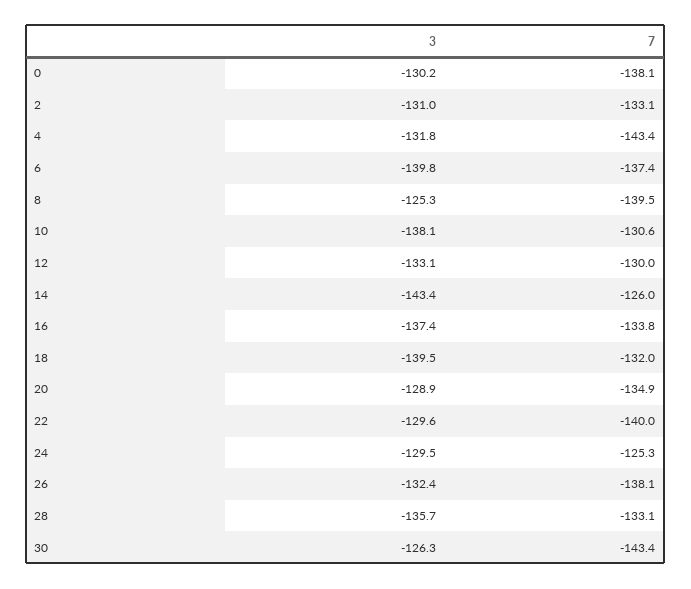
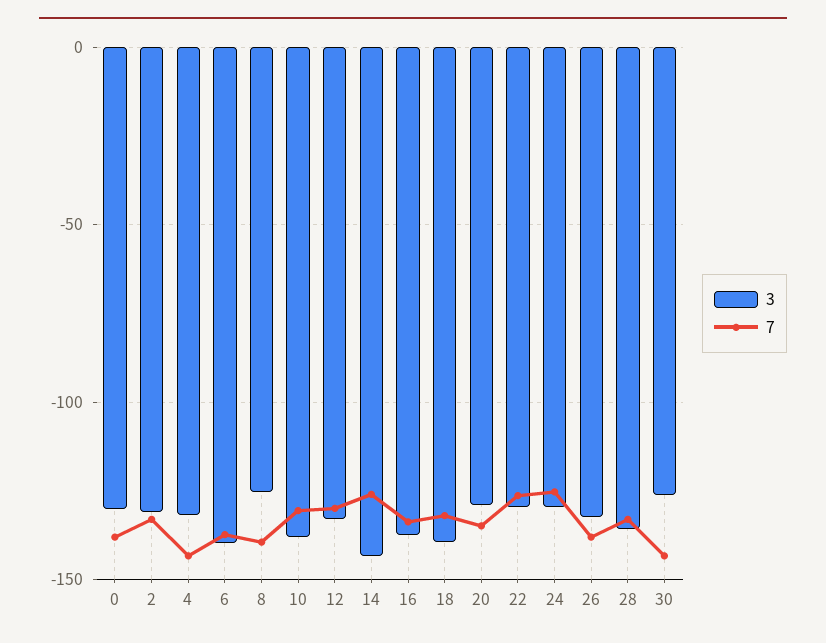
7, 22: -140 -> -125

